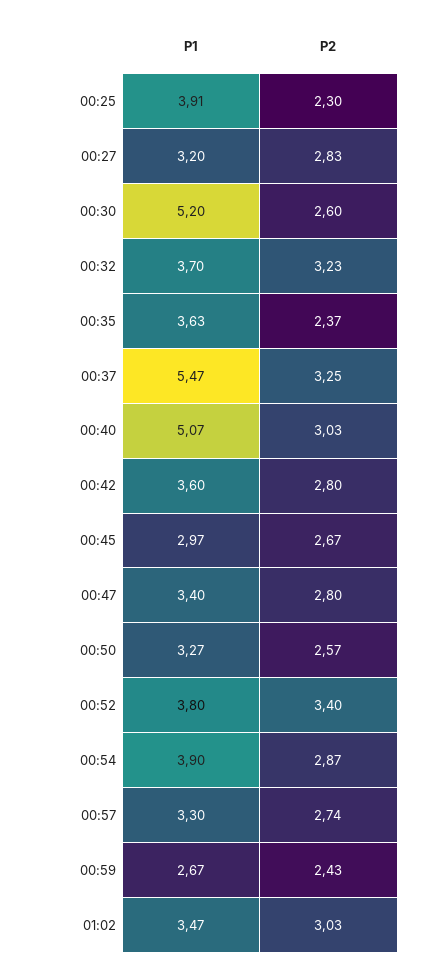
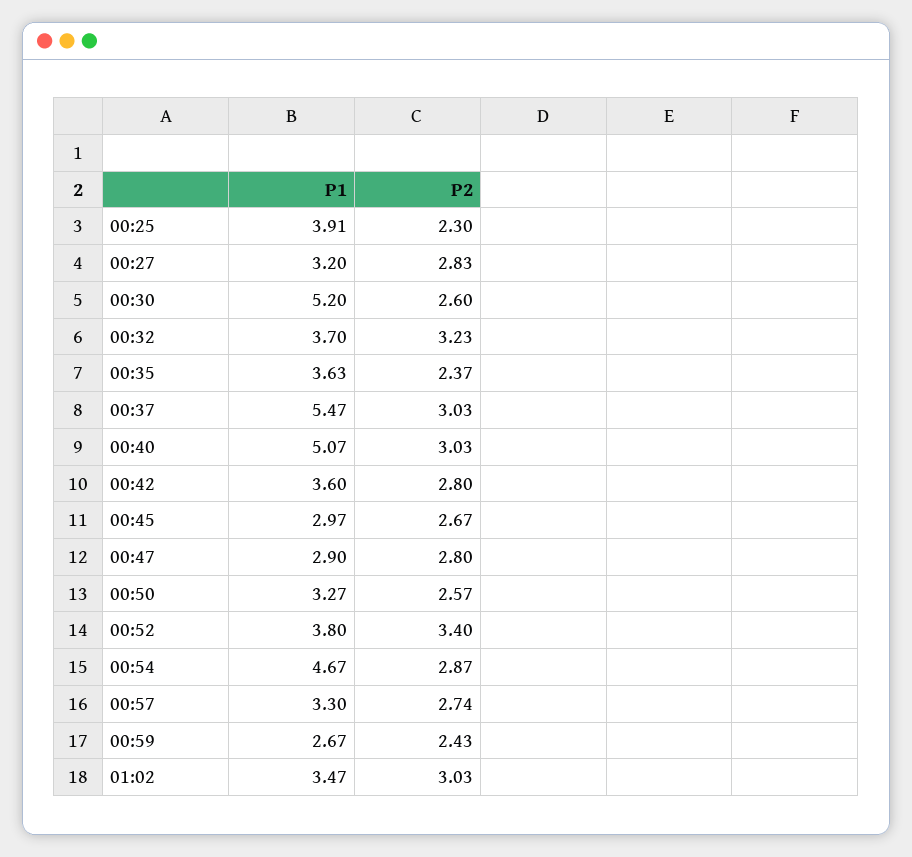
P2, 00:37: 3.25 -> 3.03
P1, 00:47: 3.4 -> 2.9
P1, 00:54: 3.9 -> 4.67

